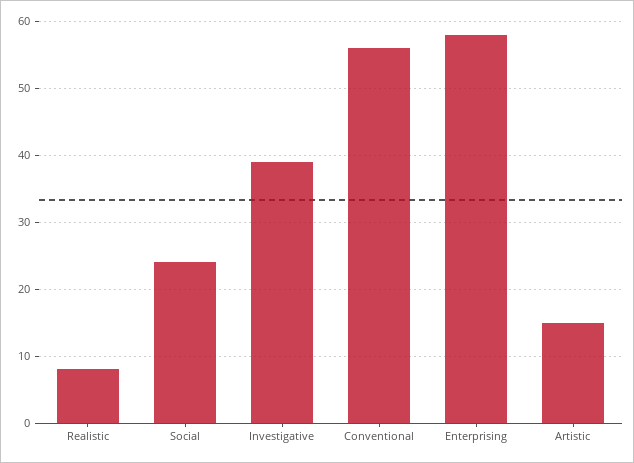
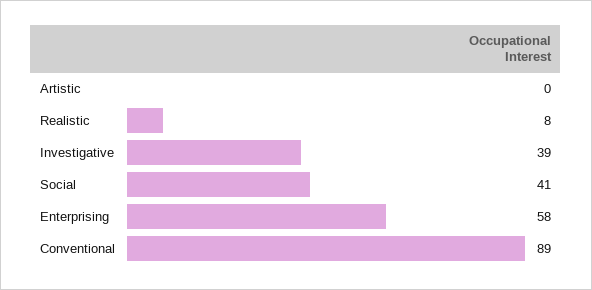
Social: 24 -> 41
Conventional: 56 -> 89
Artistic: 15 -> 0

